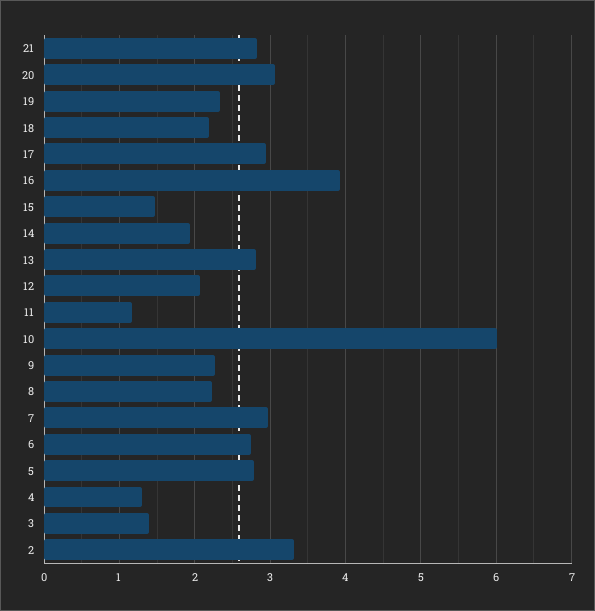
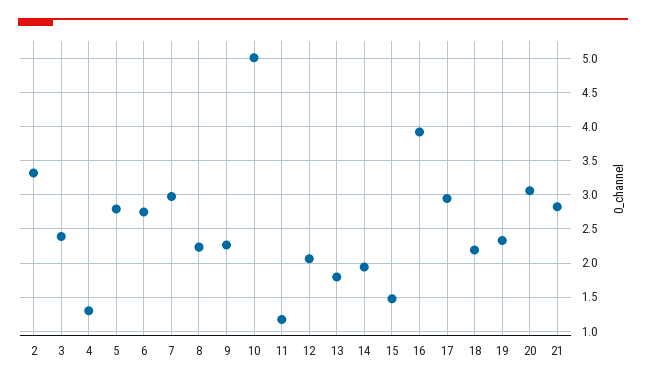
13: 2.8 -> 1.8
10: 6 -> 5
3: 1.4 -> 2.4

